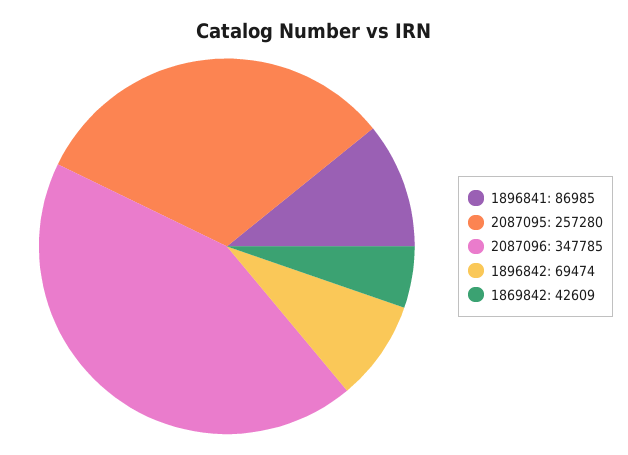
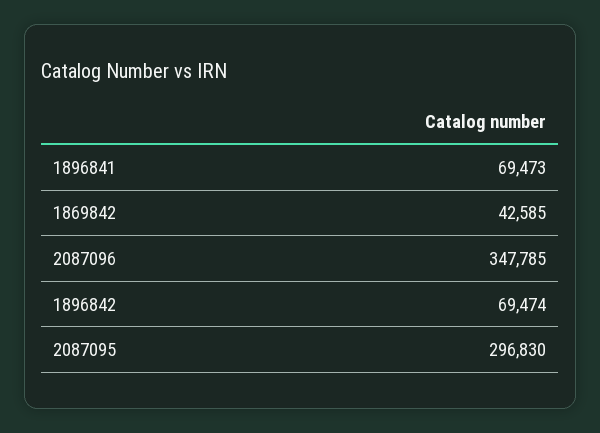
1896841: 86985 -> 69473
2087095: 257280 -> 296830
1869842: 42609 -> 42585

